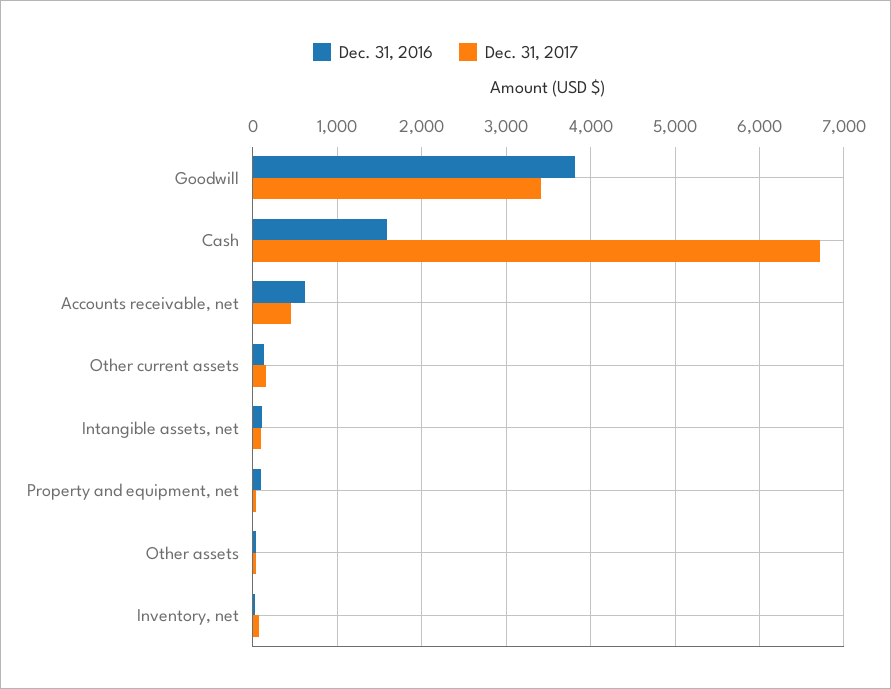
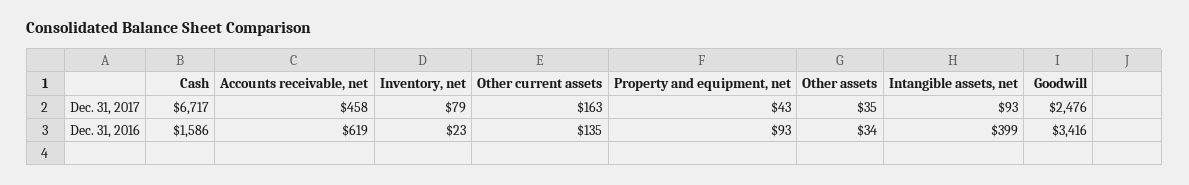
Dec. 31, 2016, Goodwill: 3800 -> 3416
Dec. 31, 2017, Goodwill: 3400 -> 2476
Dec. 31, 2016, Intangible assets, net: 100 -> 399

